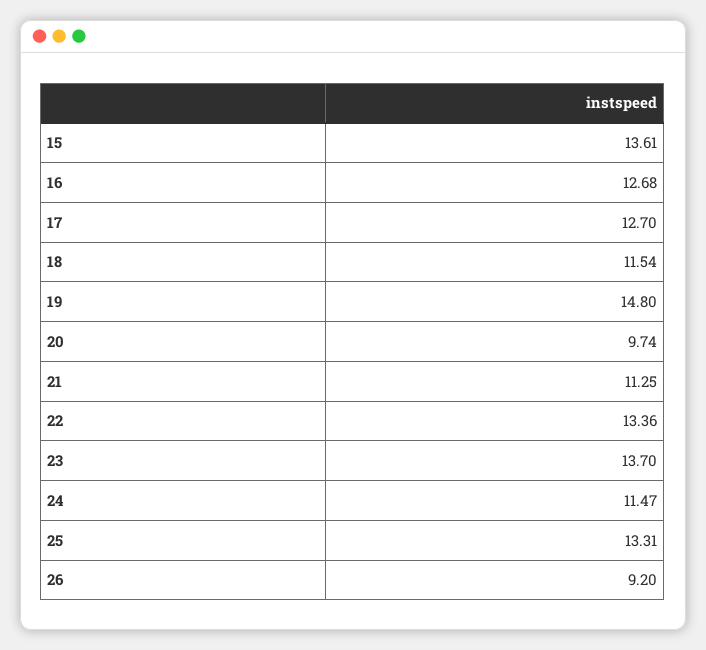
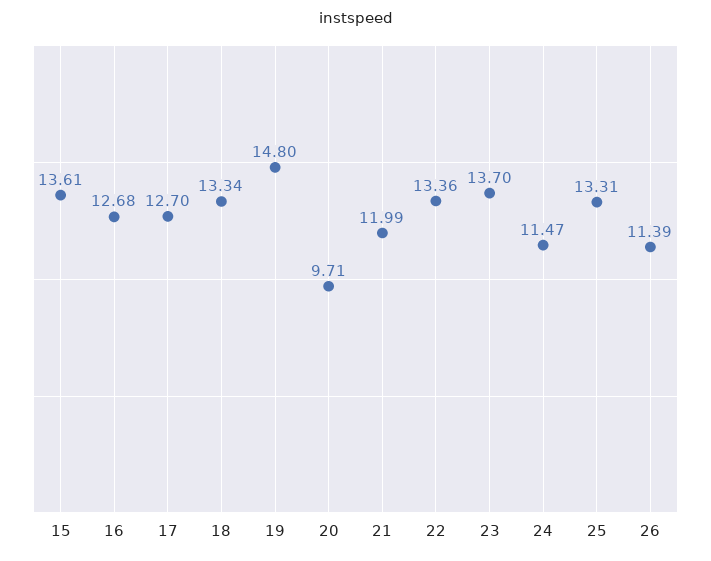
18: 11.54 -> 13.34
20: 9.74 -> 9.71
21: 11.25 -> 11.99
26: 9.2 -> 11.39

